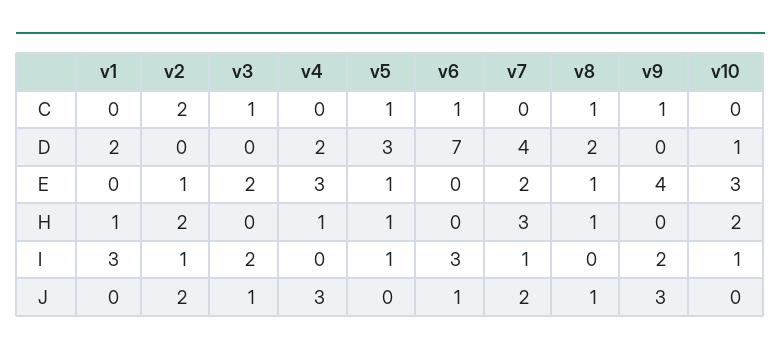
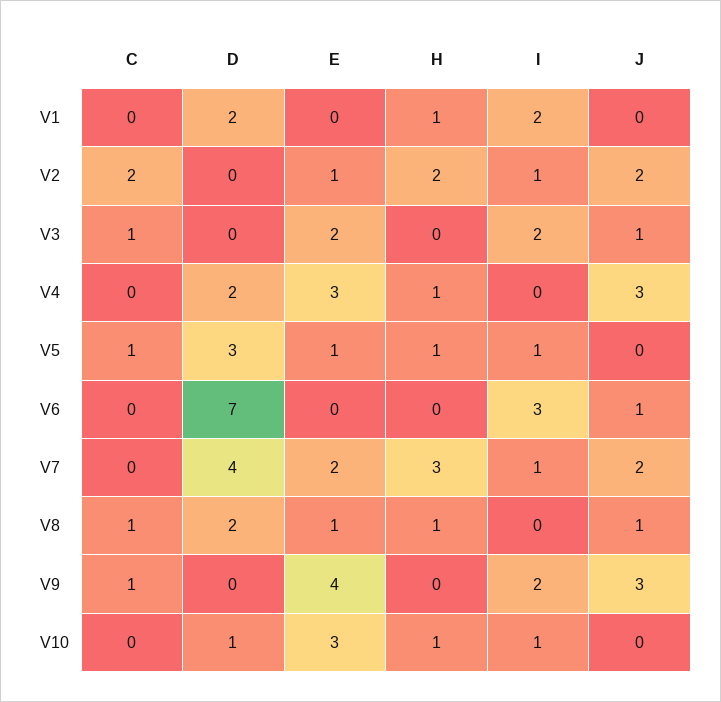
v6, C: 1 -> 0
v10, H: 2 -> 1
v1, I: 3 -> 2

